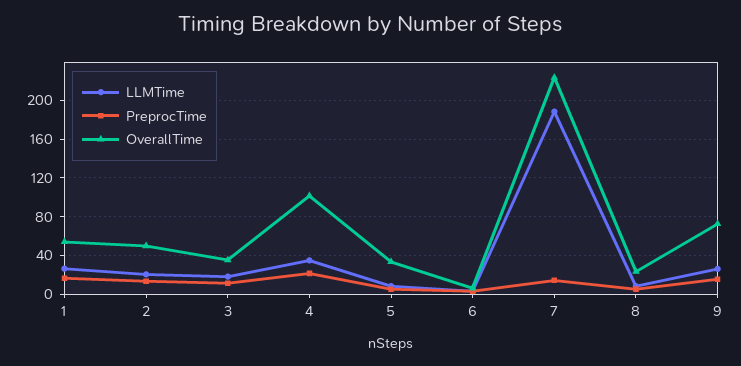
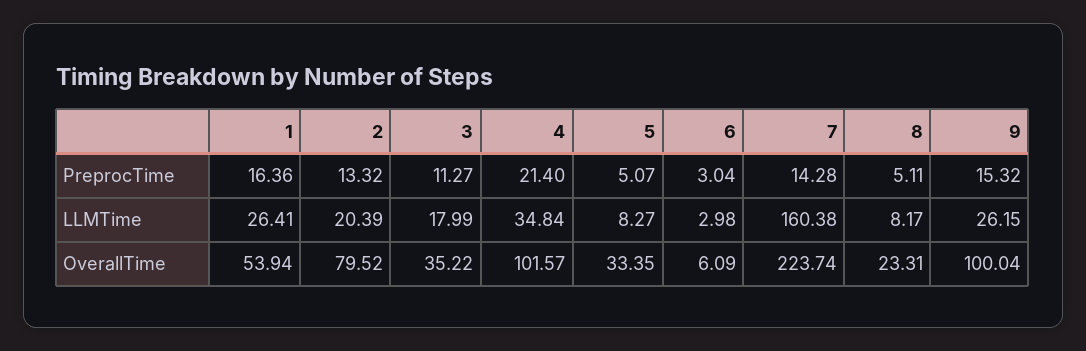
OverallTime, 2: 50 -> 79.52
LLMTime, 7: 190 -> 160.38
OverallTime, 9: 70 -> 100.04

